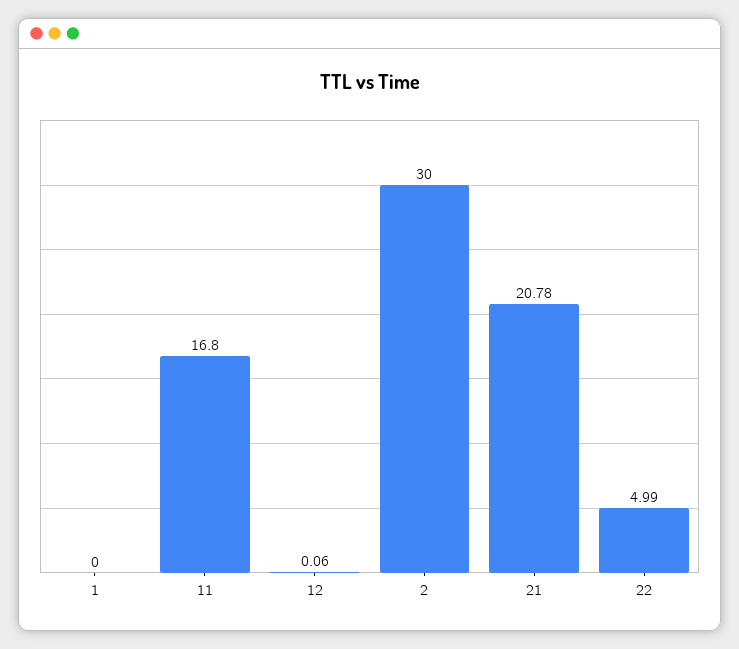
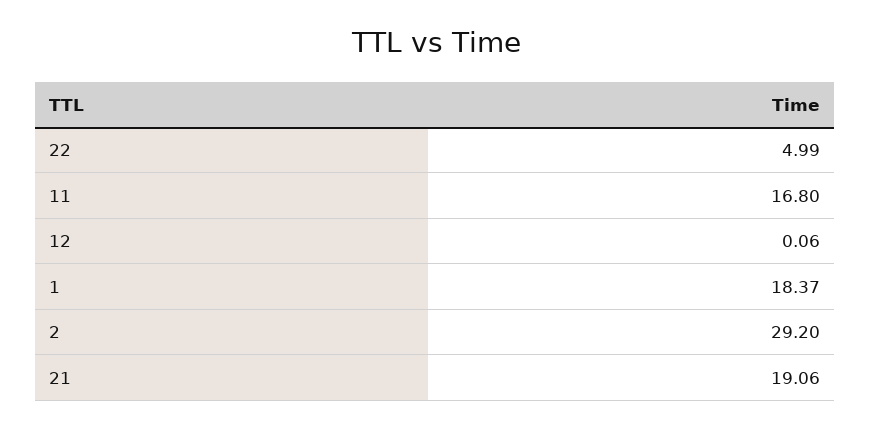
1: 0 -> 18.37
2: 30 -> 29.2
21: 20.78 -> 19.06

